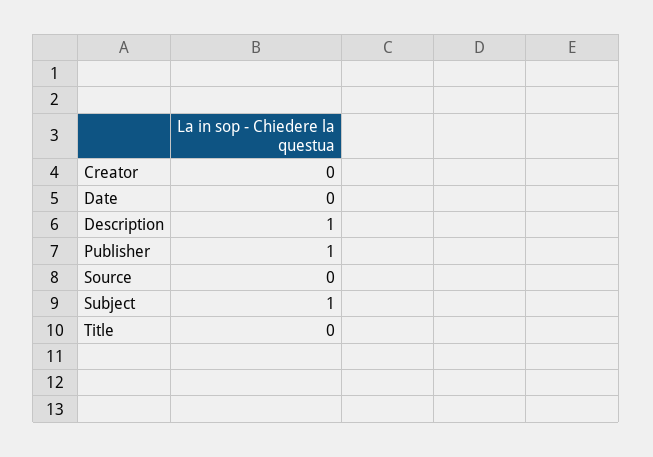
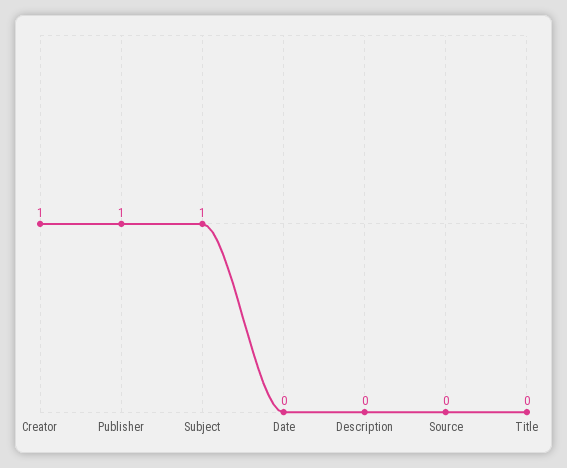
Creator: 0 -> 1
Description: 1 -> 0

